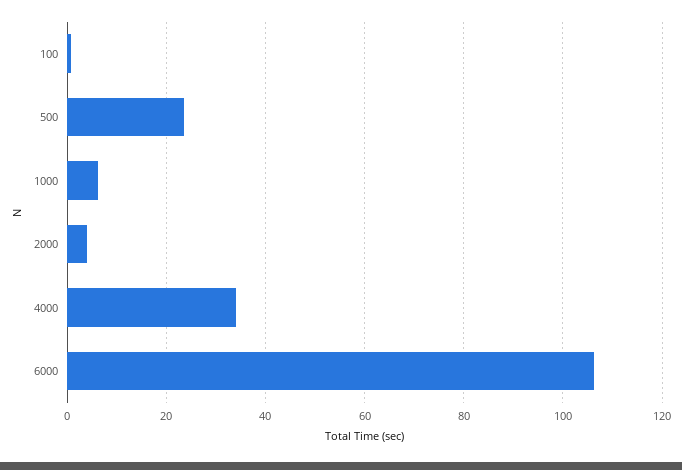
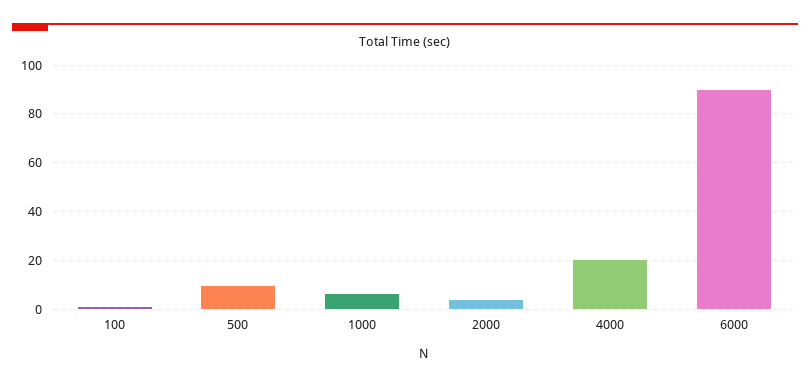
500: 24 -> 10
4000: 34 -> 20
6000: 106 -> 90

